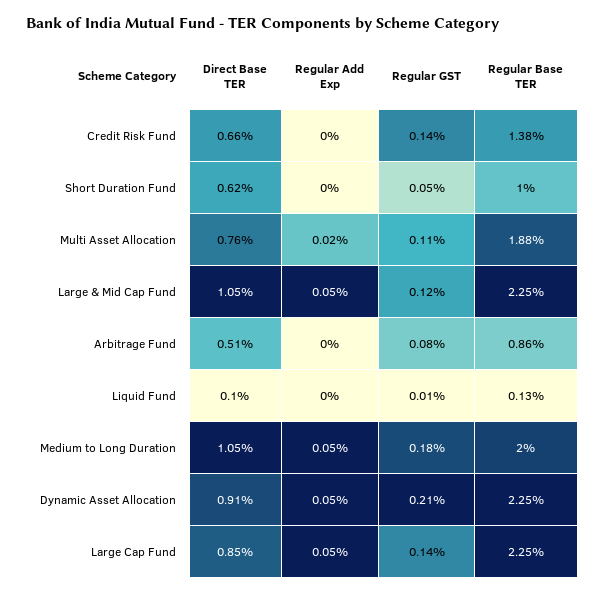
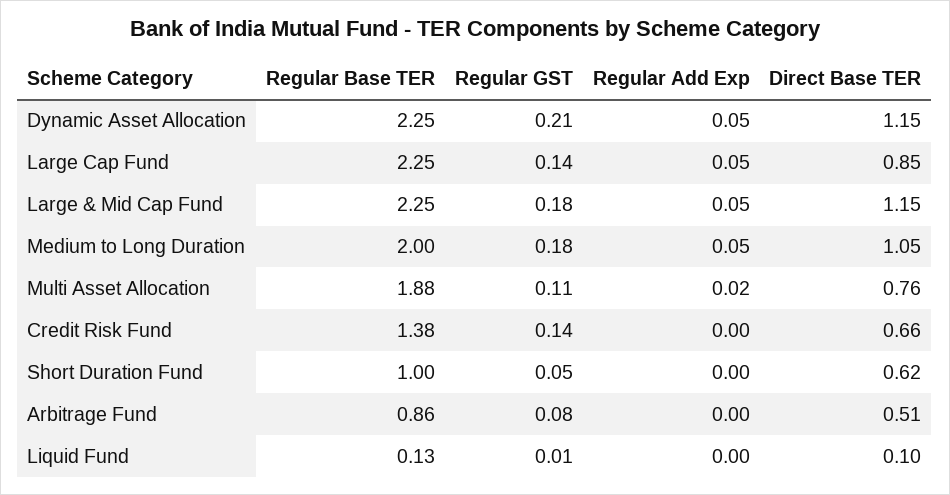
Direct Base TER, Large & Mid Cap Fund: 1.05 -> 1.15
Regular GST, Large & Mid Cap Fund: 0.12 -> 0.18
Direct Base TER, Dynamic Asset Allocation: 0.91 -> 1.15

